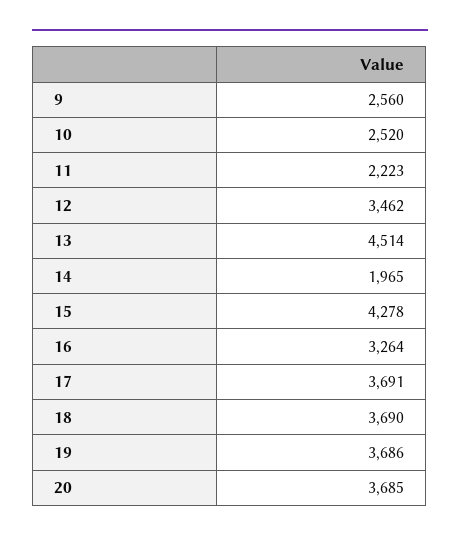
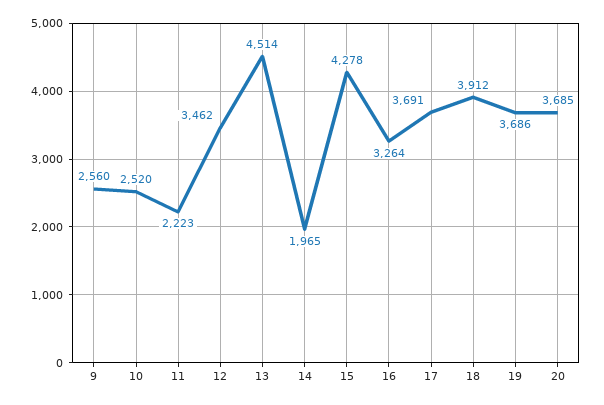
18: 3690 -> 3912

